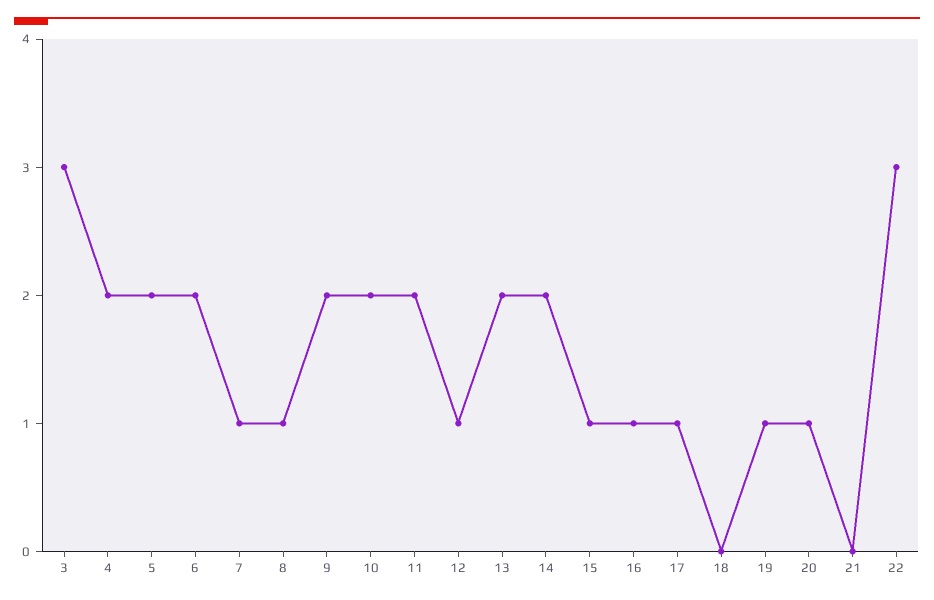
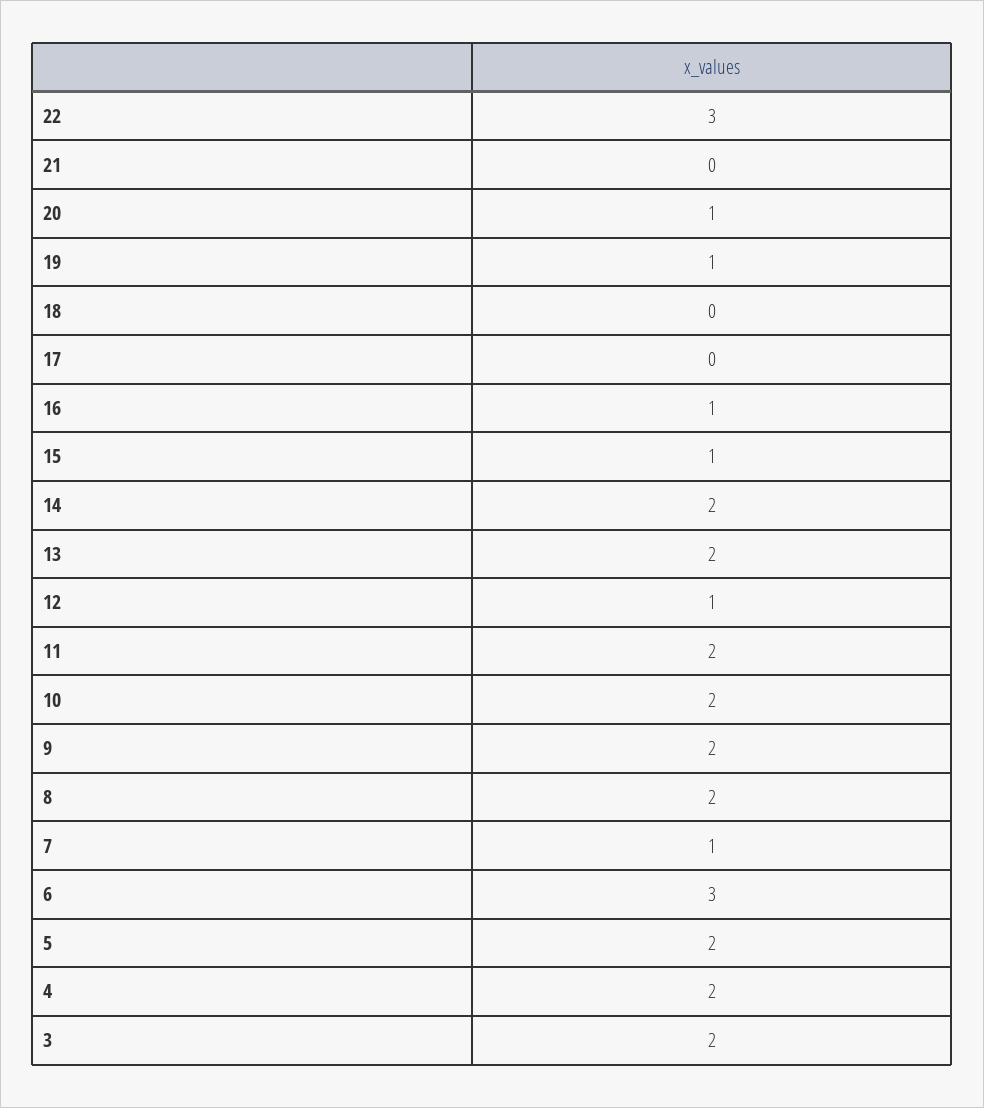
3: 3 -> 2
6: 2 -> 3
8: 1 -> 2
17: 1 -> 0

